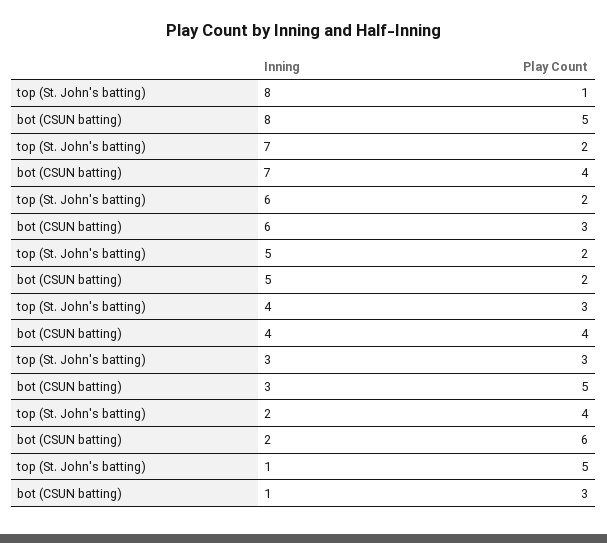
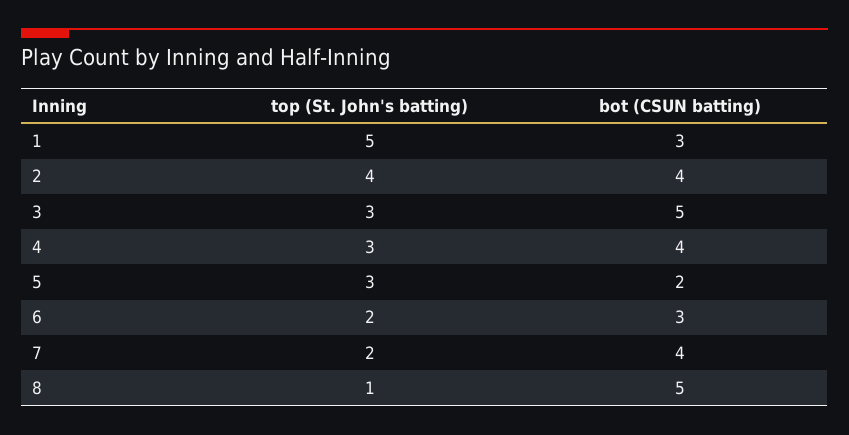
top (St. John's batting), 5: 2 -> 3
bot (CSUN batting), 2: 6 -> 4

